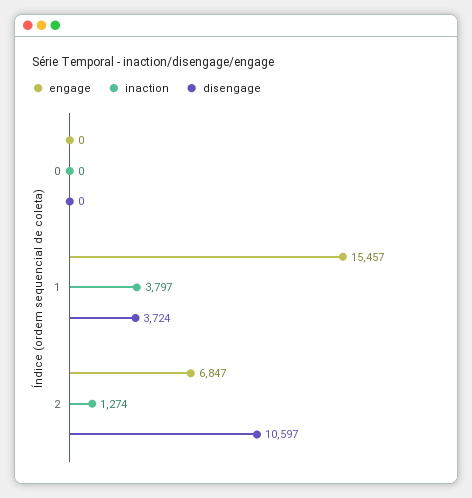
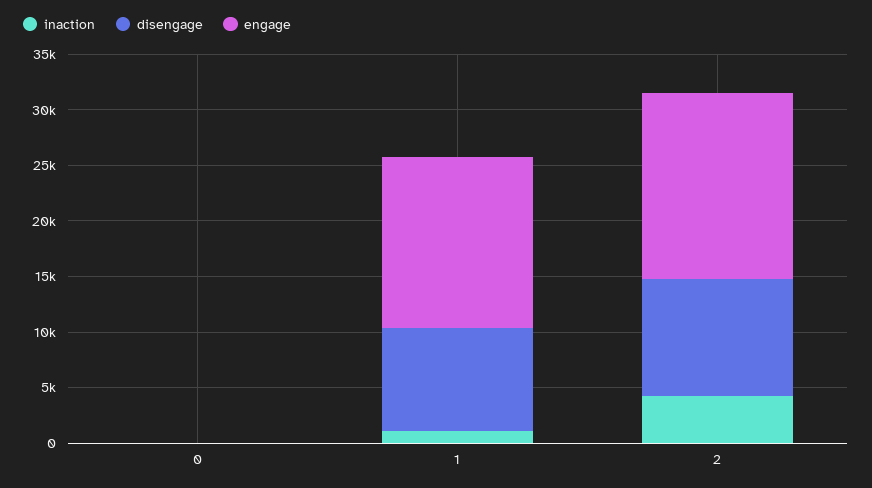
inaction, 1: 3797 -> 1000
disengage, 1: 3724 -> 9000
engage, 2: 6847 -> 17000
inaction, 2: 1274 -> 4000

